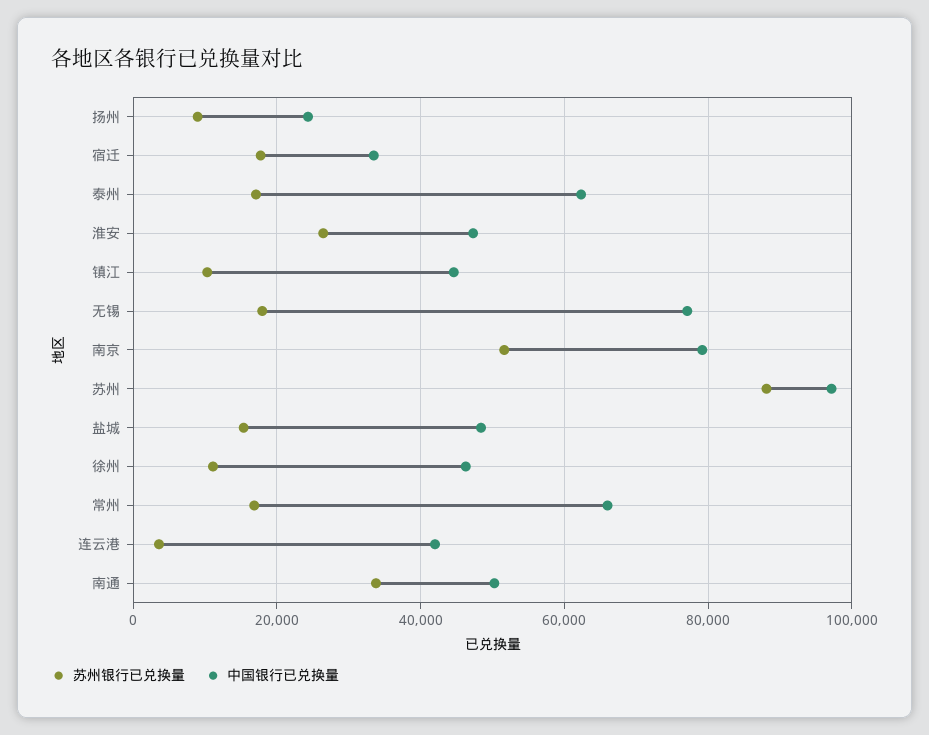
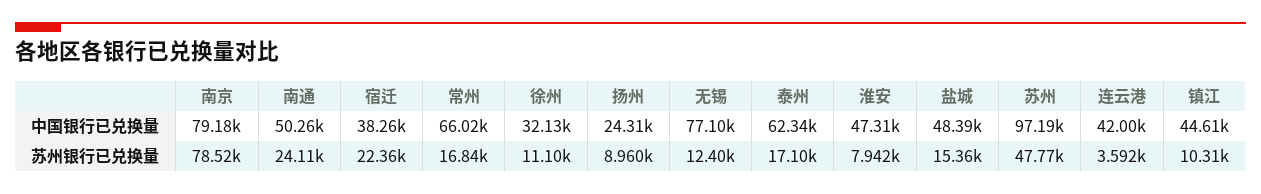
苏州银行已兑换量, 宿迁: 18000 -> 22360
中国银行已兑换量, 宿迁: 34000 -> 38260
苏州银行已兑换量, 淮安: 26000 -> 7942
苏州银行已兑换量, 无锡: 18000 -> 12400
苏州银行已兑换量, 南京: 52000 -> 78520
苏州银行已兑换量, 苏州: 88000 -> 47770
中国银行已兑换量, 徐州: 46000 -> 32130
苏州银行已兑换量, 南通: 34000 -> 24110

